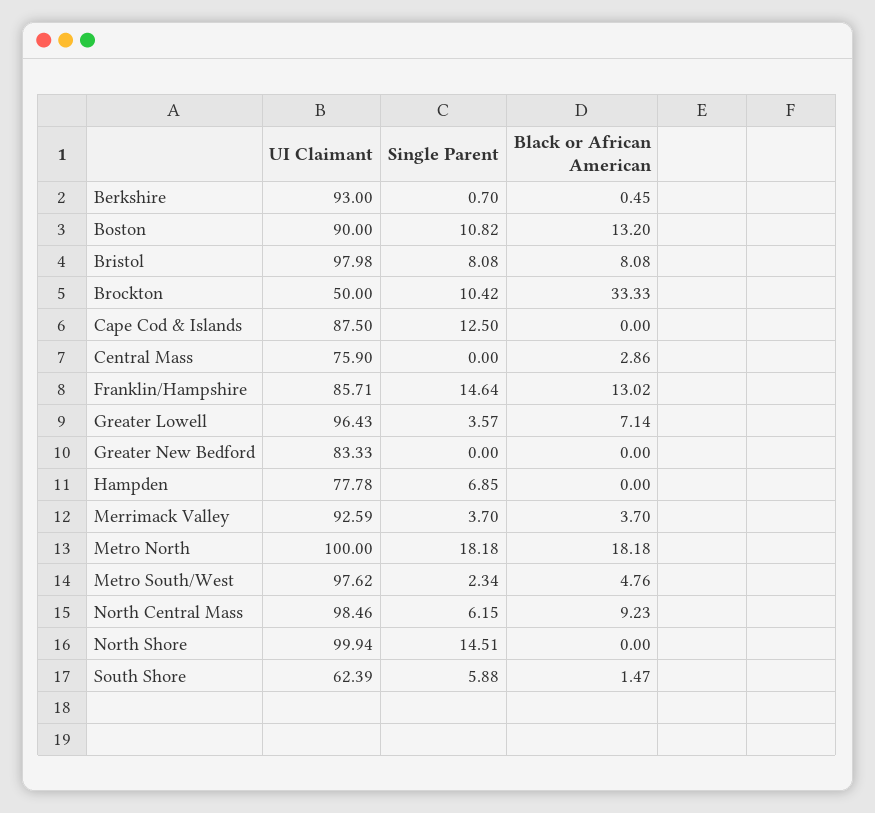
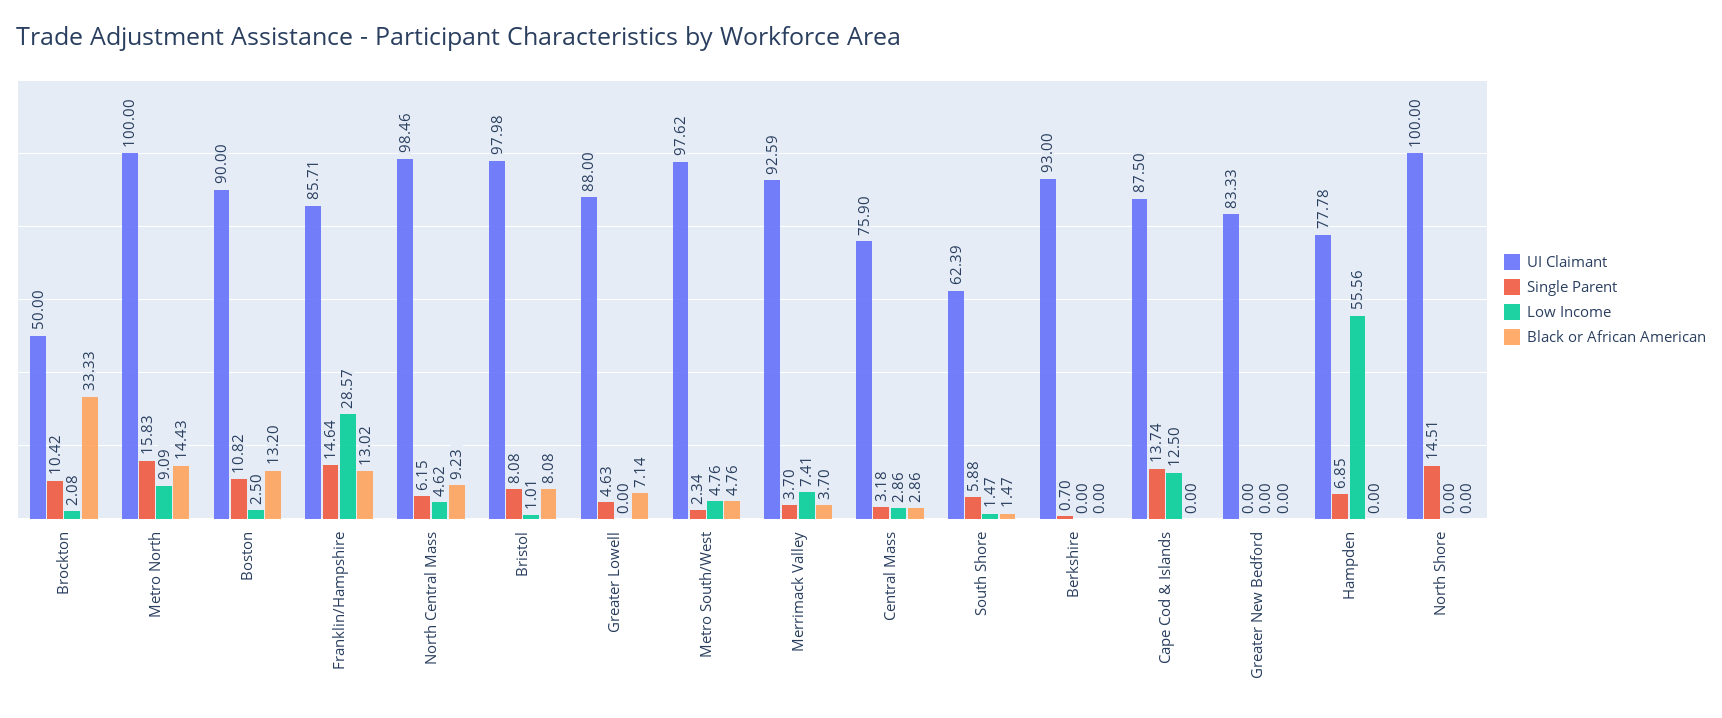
Black or African American, Berkshire: 0.45 -> 0
Single Parent, Cape Cod & Islands: 12.5 -> 13.74
Single Parent, Central Mass: 0 -> 3.18
UI Claimant, Greater Lowell: 96.43 -> 88
Single Parent, Greater Lowell: 3.57 -> 4.63
Single Parent, Metro North: 18.18 -> 15.83
Black or African American, Metro North: 18.18 -> 14.43
UI Claimant, North Shore: 99.94 -> 100
Low Income, Brockton: none -> 2.08
Low Income, Metro North: none -> 9.09
Low Income, Boston: none -> 2.5
Low Income, Franklin/Hampshire: none -> 28.57
Low Income, North Central Mass: none -> 4.62
Low Income, Bristol: none -> 1.01
Low Income, Greater Lowell: none -> 0
Low Income, Metro South/West: none -> 4.76
Low Income, Merrimack Valley: none -> 7.41
Low Income, Central Mass: none -> 2.86
Low Income, South Shore: none -> 1.47
Low Income, Berkshire: none -> 0
Low Income, Cape Cod & Islands: none -> 12.5
Low Income, Greater New Bedford: none -> 0
Low Income, Hampden: none -> 55.56
Low Income, North Shore: none -> 0

